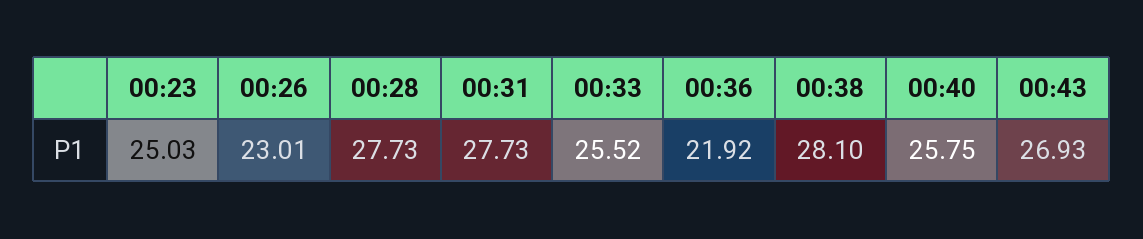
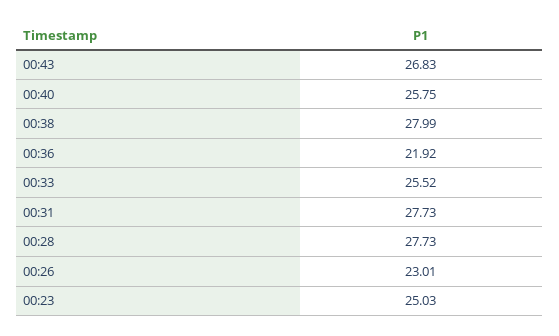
00:38: 28.1 -> 27.99
00:43: 26.93 -> 26.83

